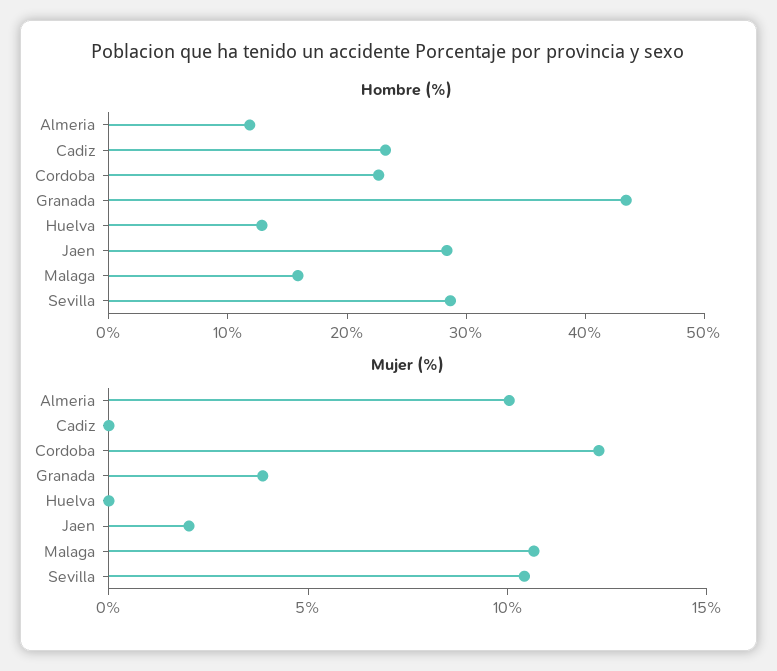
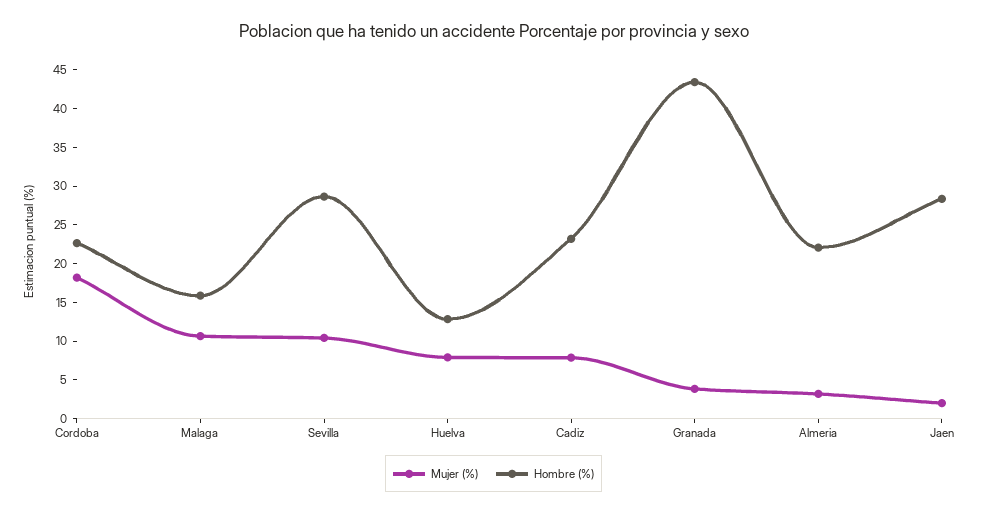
Hombre (%), Almeria: 12 -> 22.5
Mujer (%), Almeria: 10 -> 2.5
Mujer (%), Cadiz: 0 -> 7.5
Mujer (%), Cordoba: 12 -> 17.5
Mujer (%), Huelva: 0 -> 7.5

